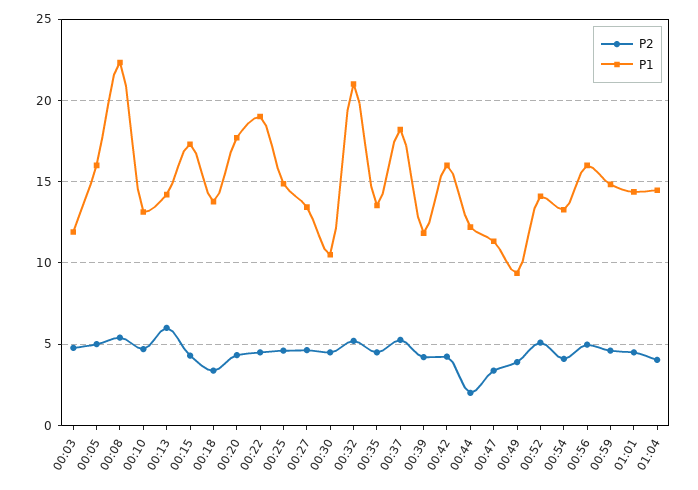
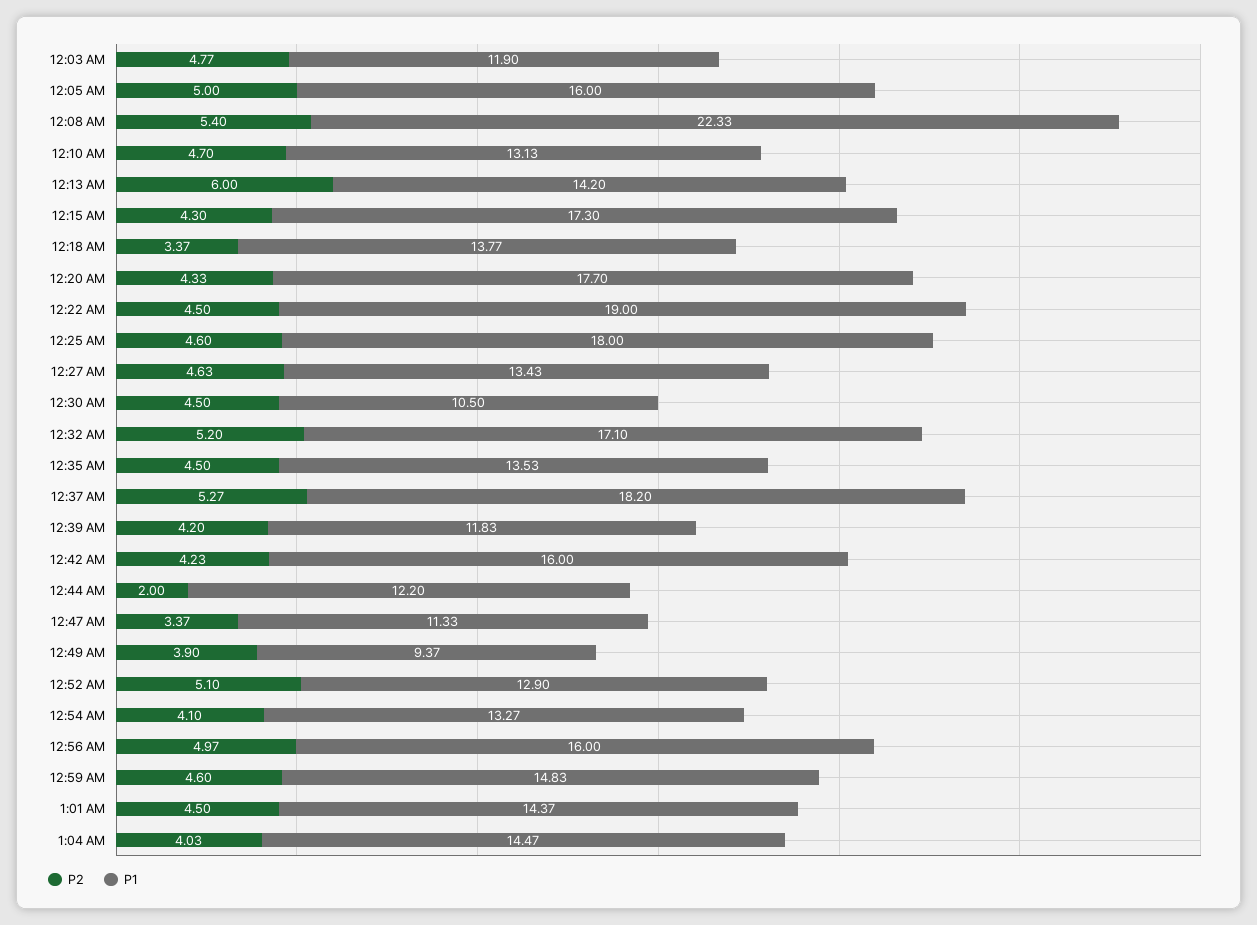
P1, 00:25: 15 -> 18
P1, 00:32: 21 -> 17.1
P1, 00:52: 14 -> 12.9

